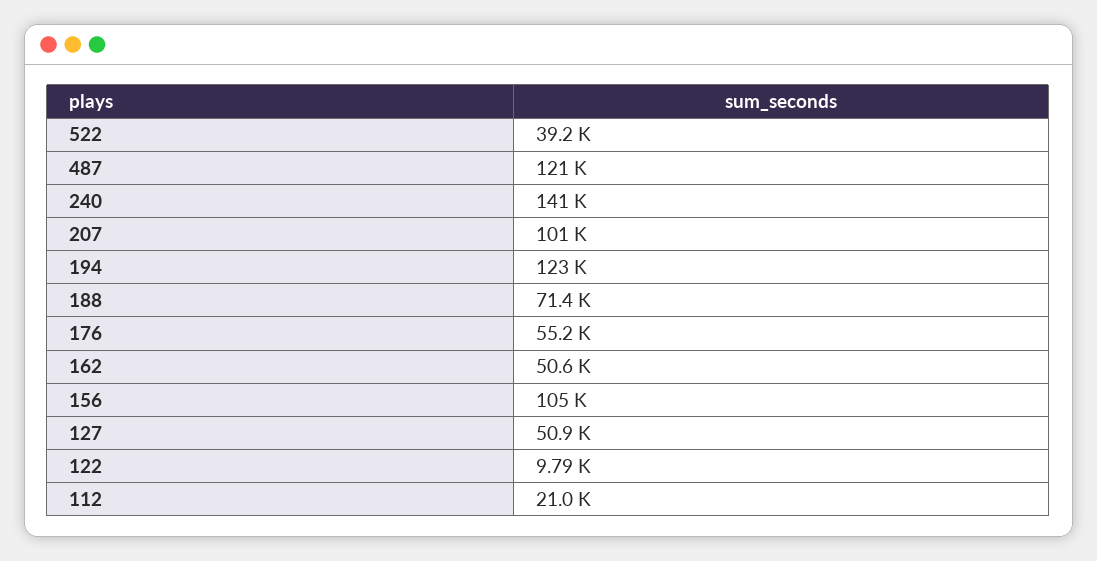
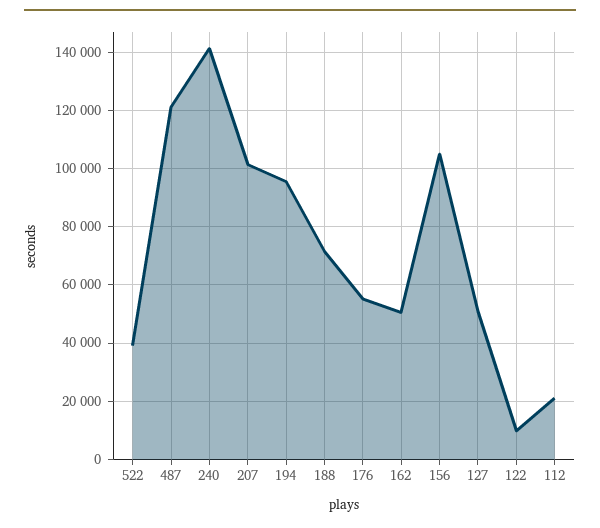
194: 123000 -> 95000

